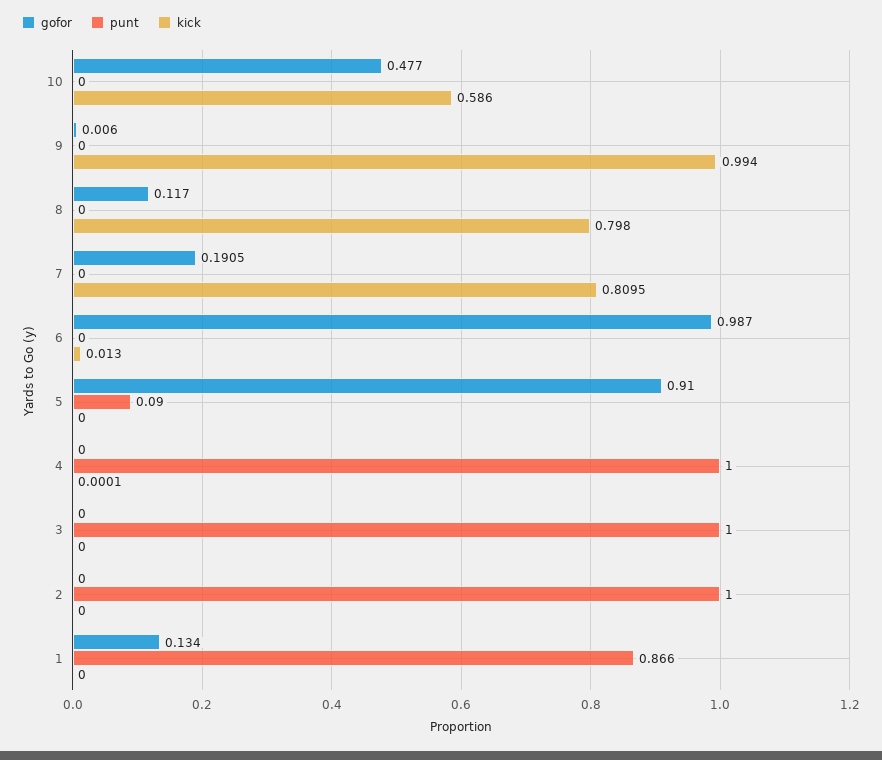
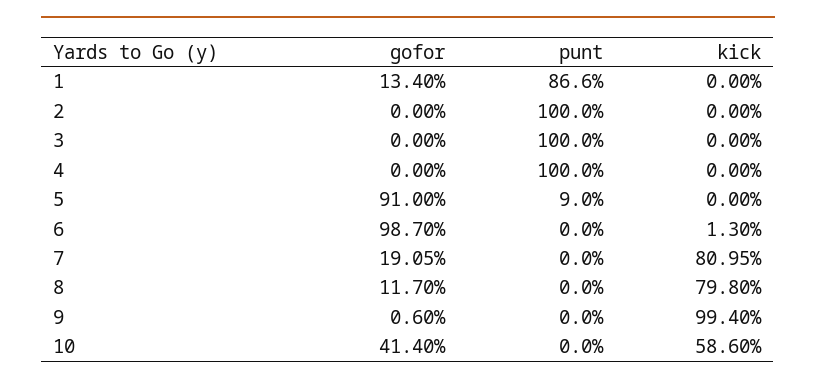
gofor, 10: 0.477 -> 0.414
kick, 4: 0.0001 -> 0

